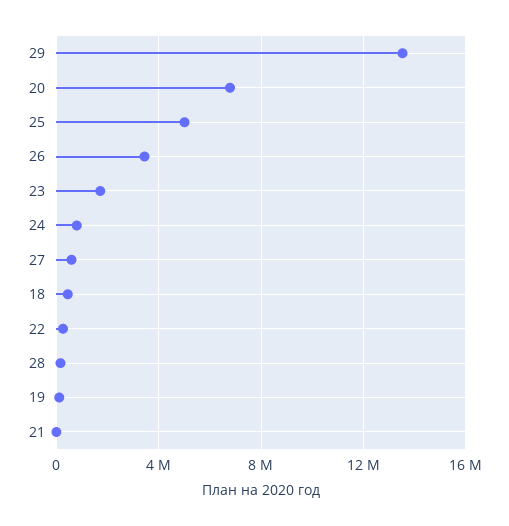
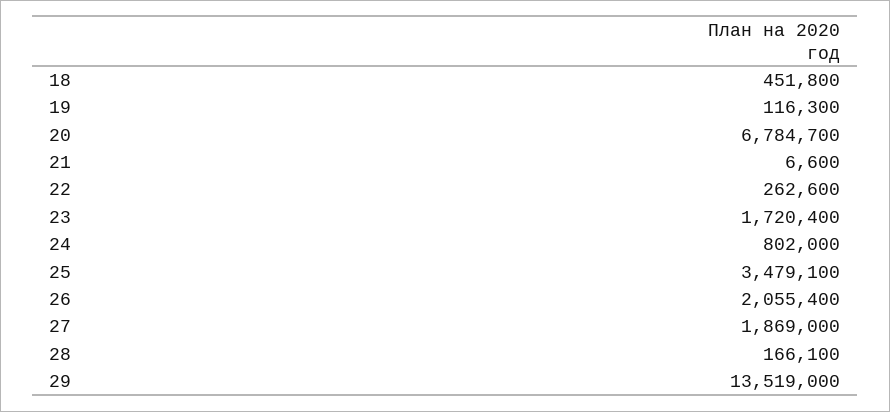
25: 5000000 -> 3479100
26: 3500000 -> 2055400
27: 500000 -> 1869000

